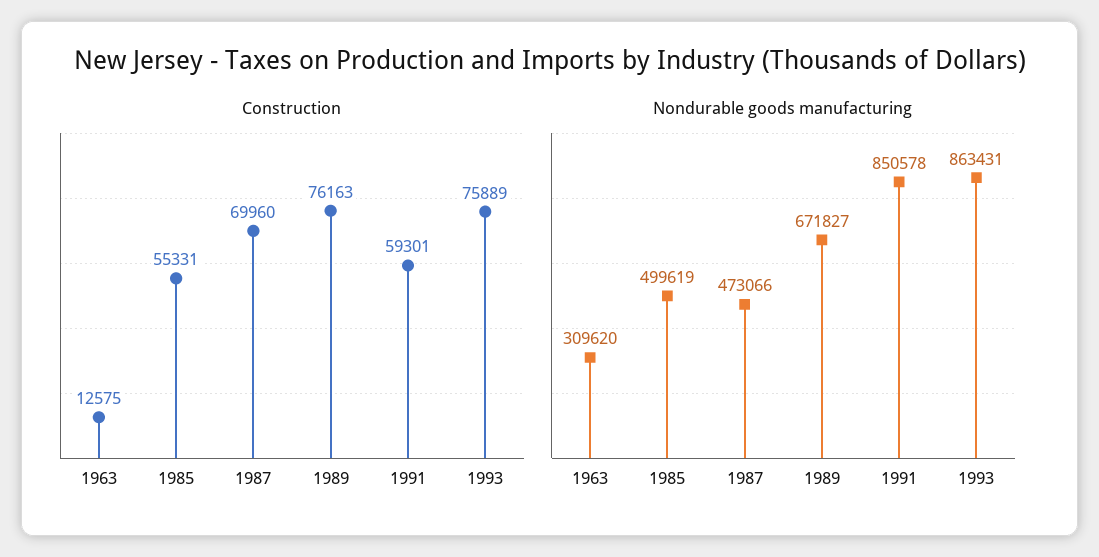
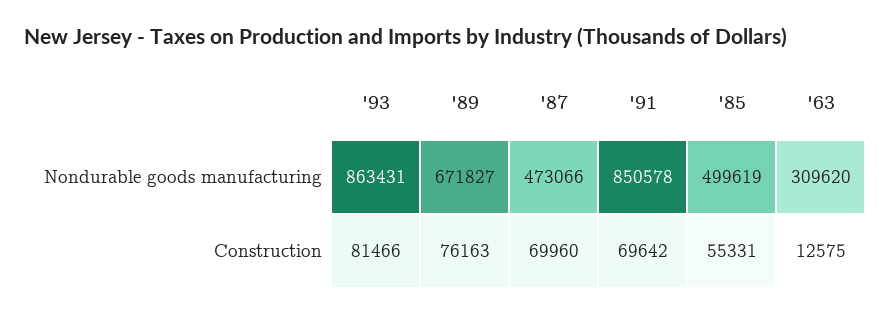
Construction, 1991: 59301 -> 69642
Construction, 1993: 75889 -> 81466

